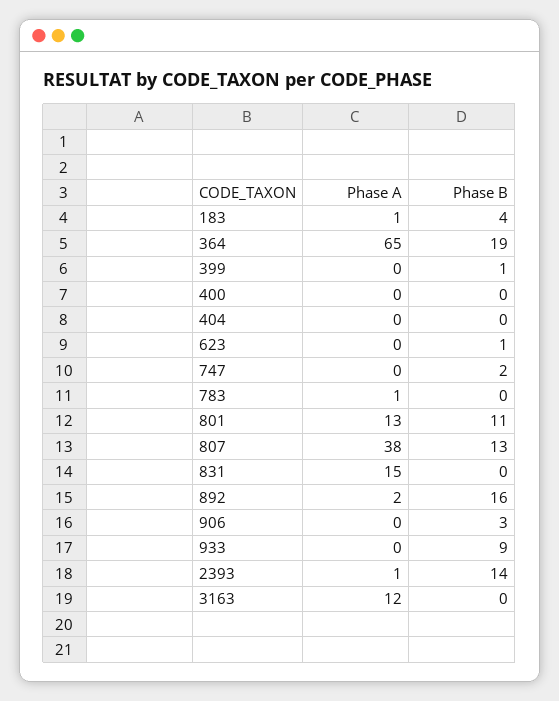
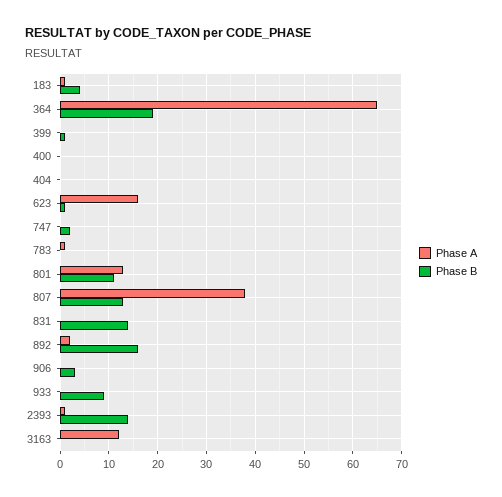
Phase A, 623: 0 -> 15
Phase A, 831: 15 -> 0
Phase B, 831: 0 -> 15

